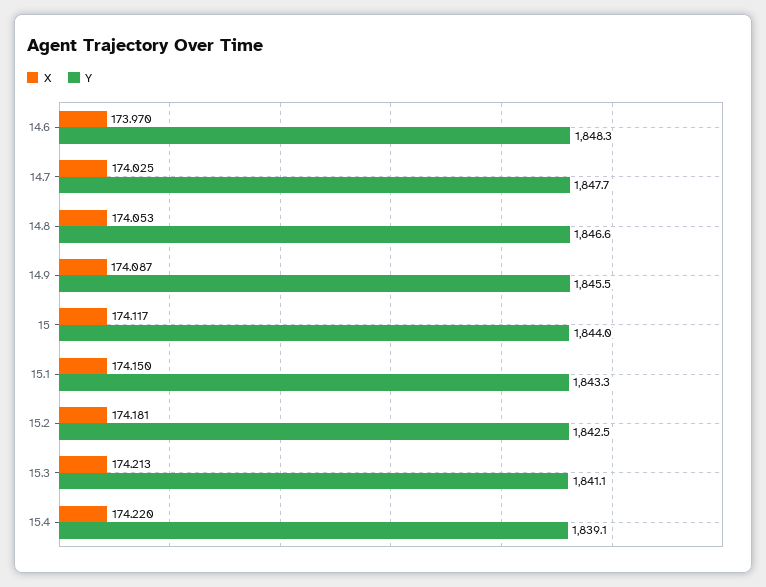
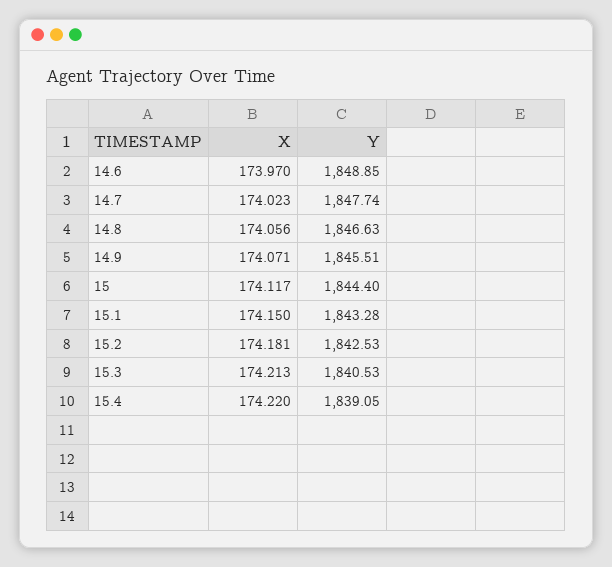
Y, 14.6: 1848.3 -> 1848.85
X, 14.7: 174.025 -> 174.023
X, 14.8: 174.053 -> 174.056
X, 14.9: 174.087 -> 174.071
Y, 15: 1844 -> 1844.4
Y, 15.3: 1841.1 -> 1840.53

